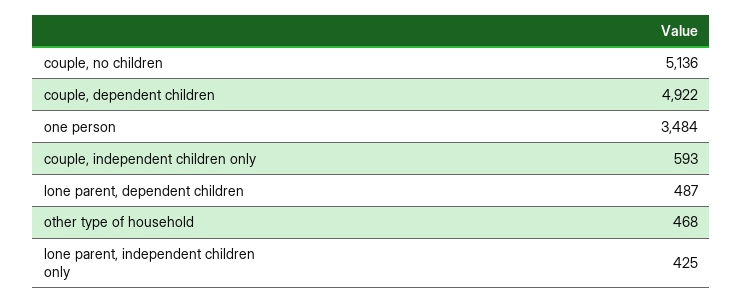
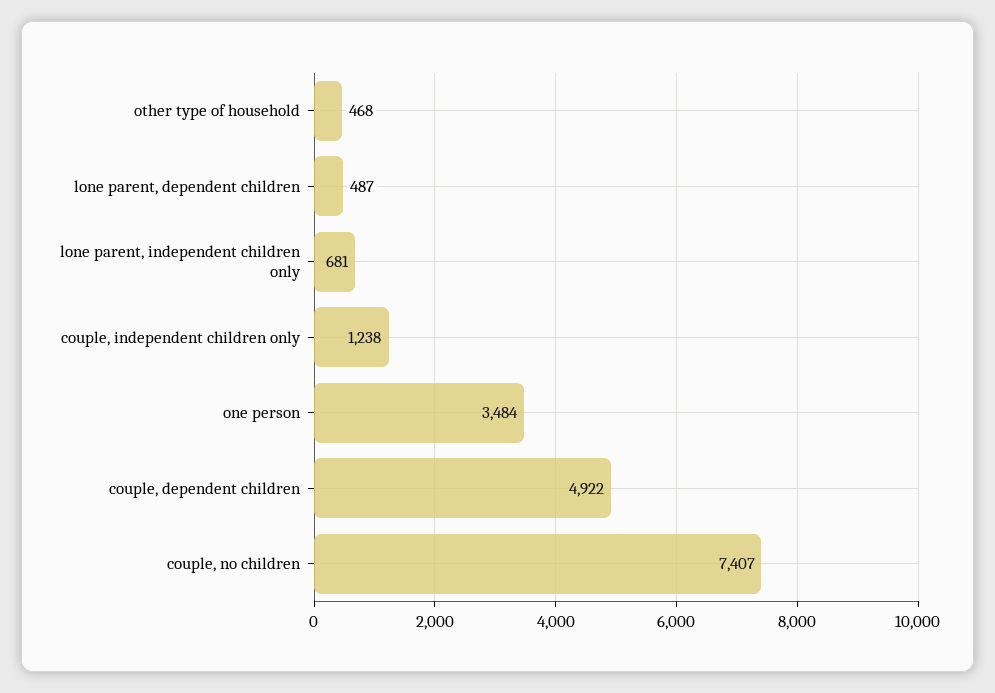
couple, no children: 5136 -> 7407
couple, independent children only: 593 -> 1238
lone parent, independent children only: 425 -> 681

